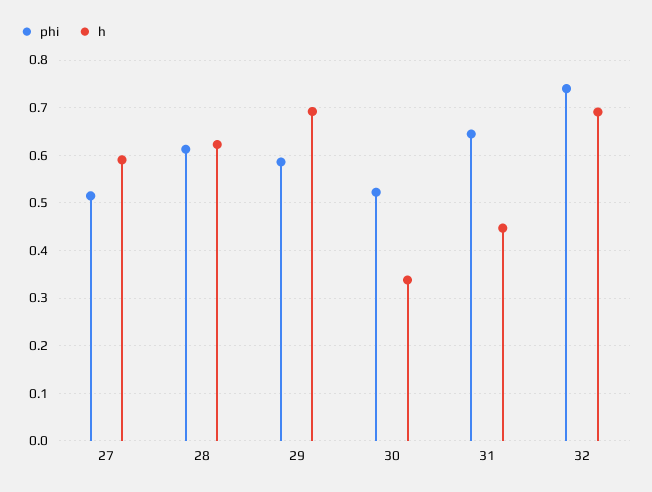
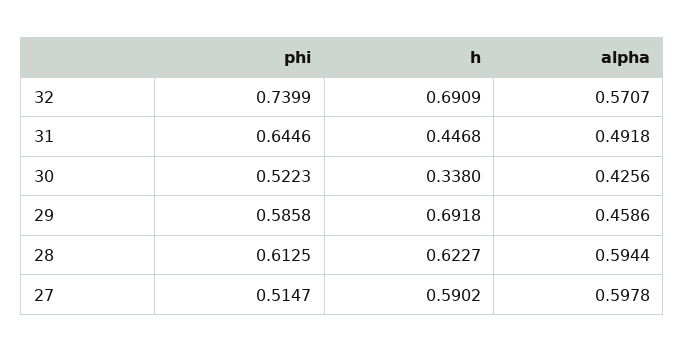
alpha, 32: none -> 0.5707
alpha, 31: none -> 0.4918
alpha, 30: none -> 0.4256
alpha, 29: none -> 0.4586
alpha, 28: none -> 0.5944
alpha, 27: none -> 0.5978

